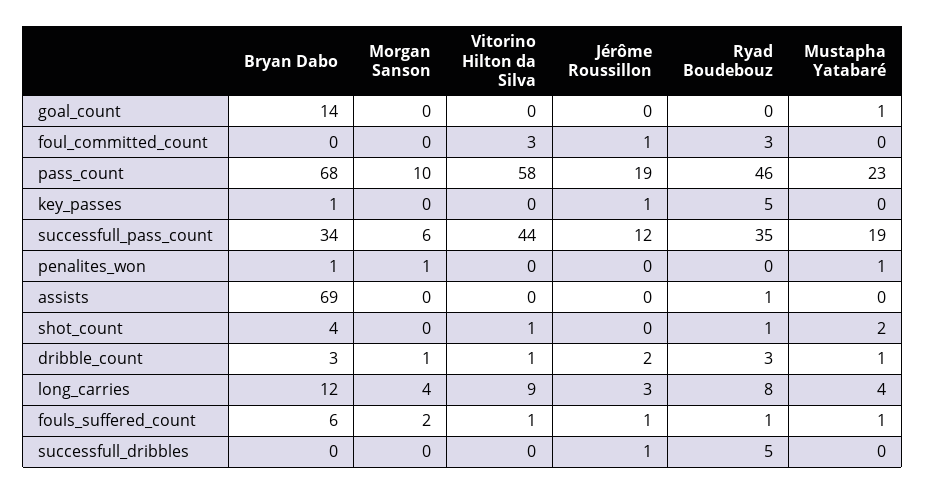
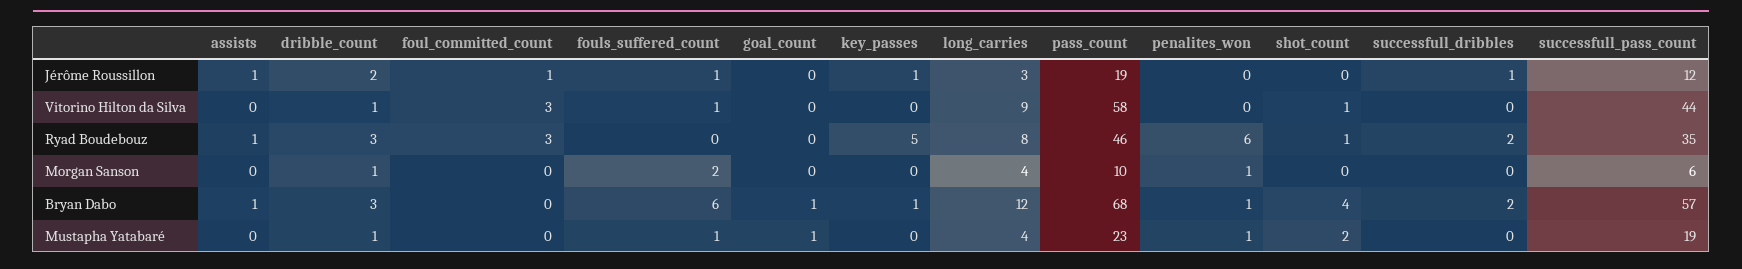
Bryan Dabo, goal_count: 14 -> 1
Bryan Dabo, successfull_pass_count: 34 -> 57
Ryad Boudebouz, penalites_won: 0 -> 6
Bryan Dabo, assists: 69 -> 1
Jérôme Roussillon, assists: 0 -> 1
Ryad Boudebouz, fouls_suffered_count: 1 -> 0
Bryan Dabo, successfull_dribbles: 0 -> 2
Ryad Boudebouz, successfull_dribbles: 5 -> 2

